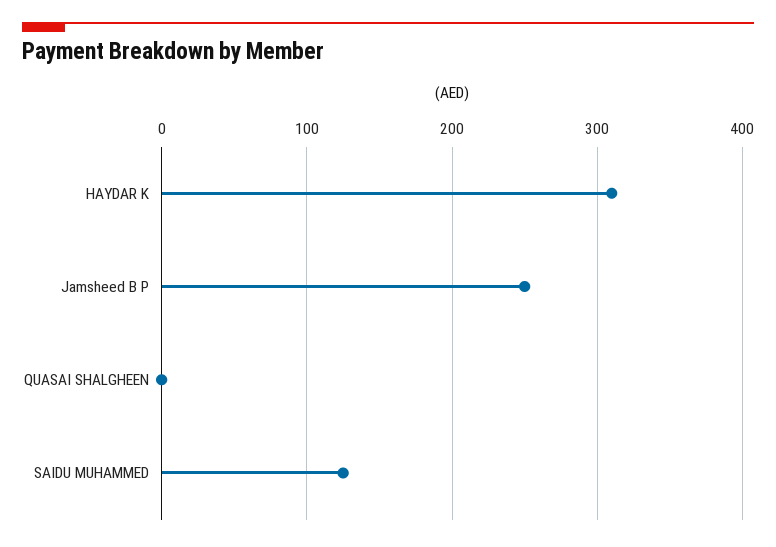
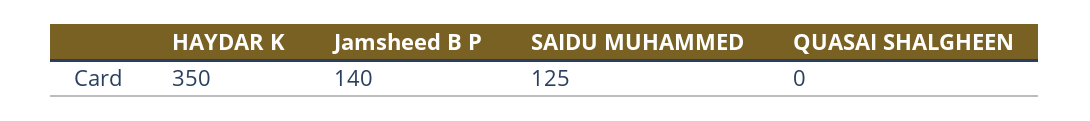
HAYDAR K: 310 -> 350
Jamsheed B P: 250 -> 140

